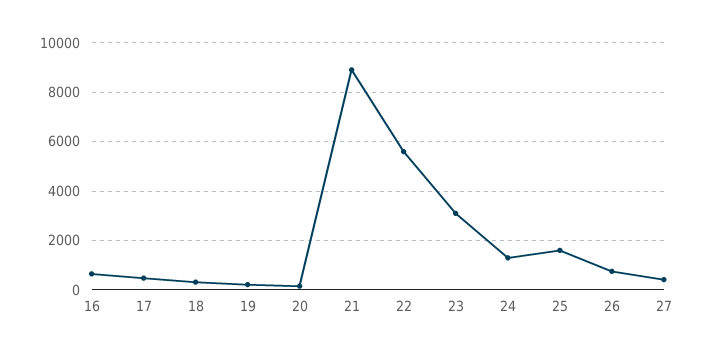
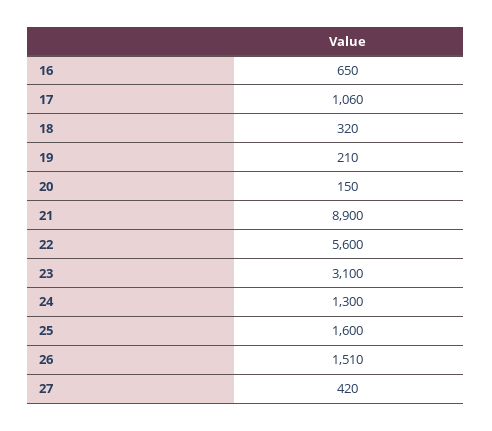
17: 500 -> 1060
26: 750 -> 1510

